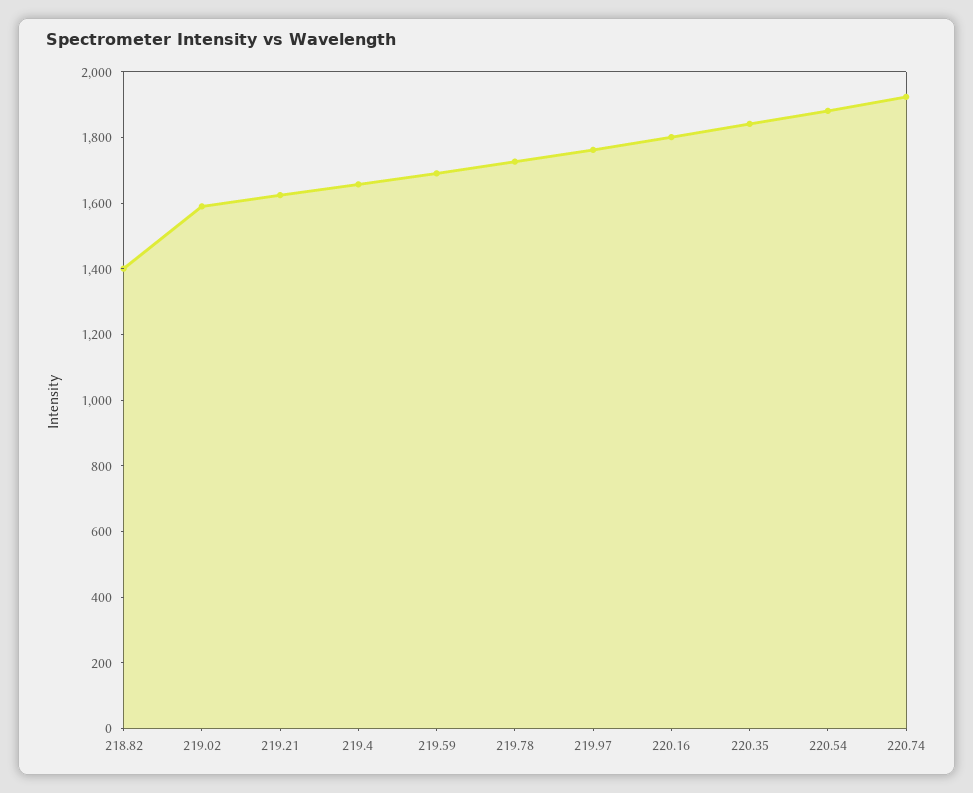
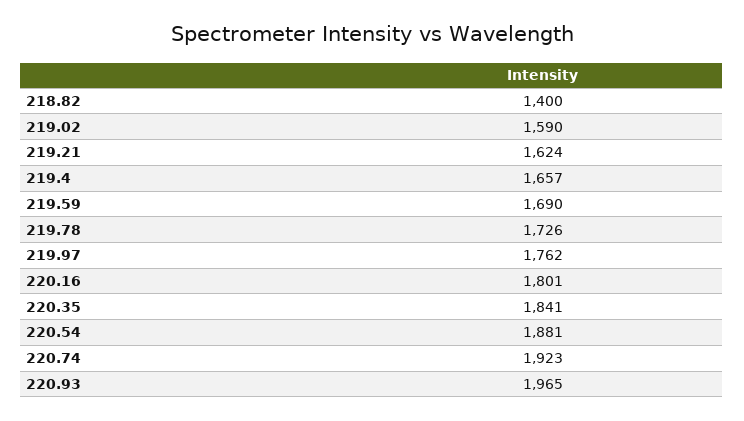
220.93: none -> 1965

